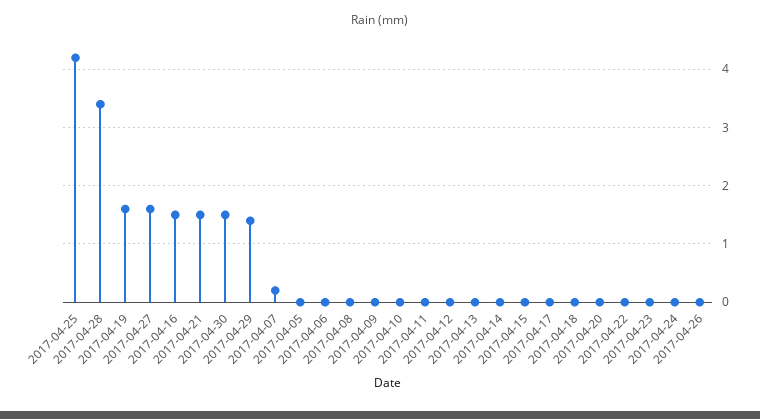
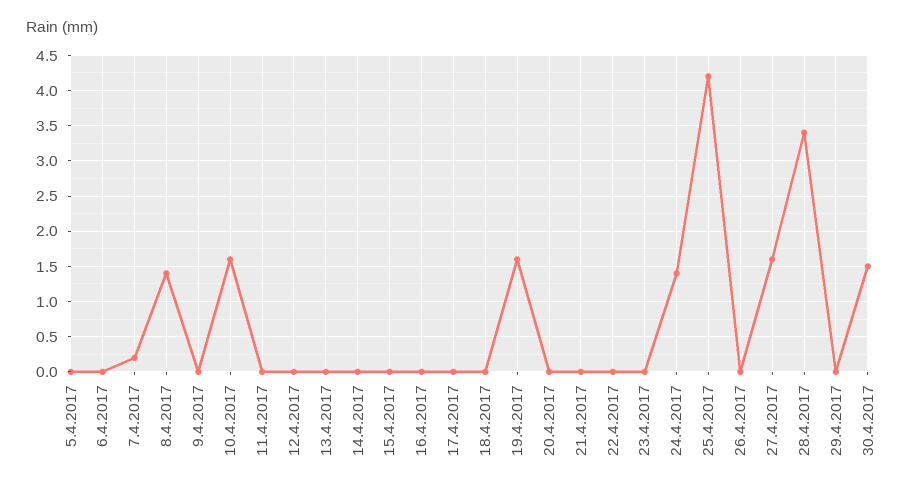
2017-04-16: 1.5 -> 0
2017-04-21: 1.5 -> 0
2017-04-29: 1.5 -> 0
2017-04-08: 0 -> 1.4
2017-04-10: 0 -> 1.6
2017-04-24: 0 -> 1.4

